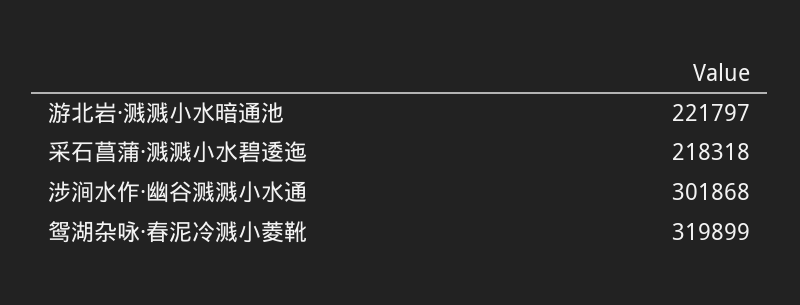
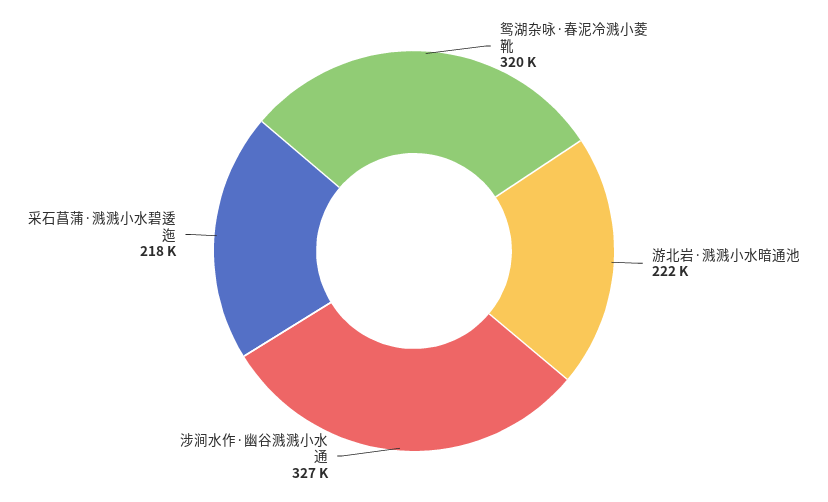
涉涧水作·幽谷溅溅小水通: 301868 -> 327000

